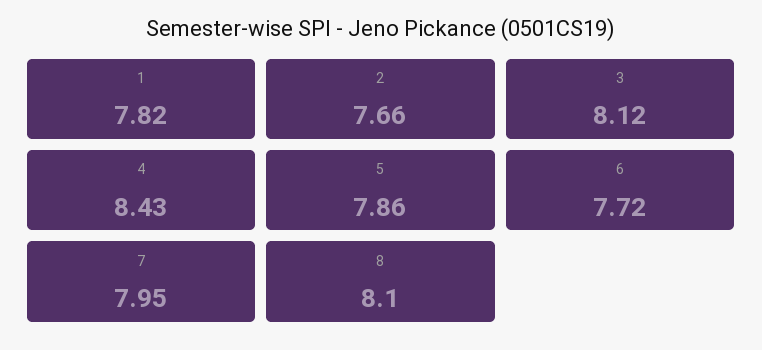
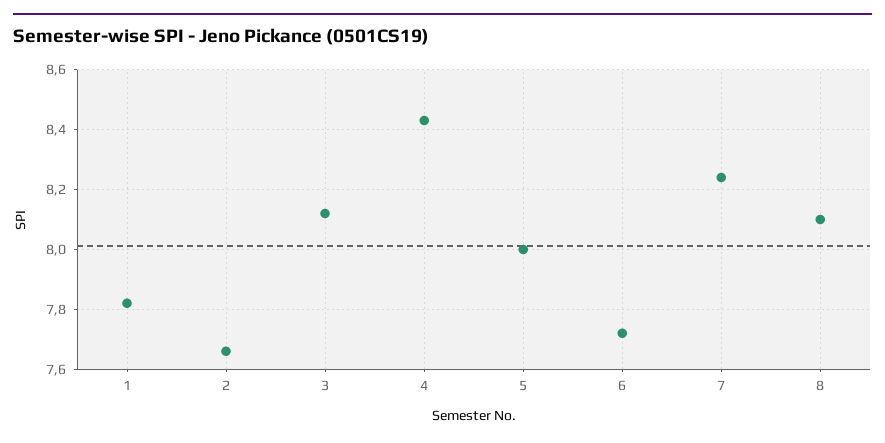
5: 7.86 -> 8
7: 7.95 -> 8.25

